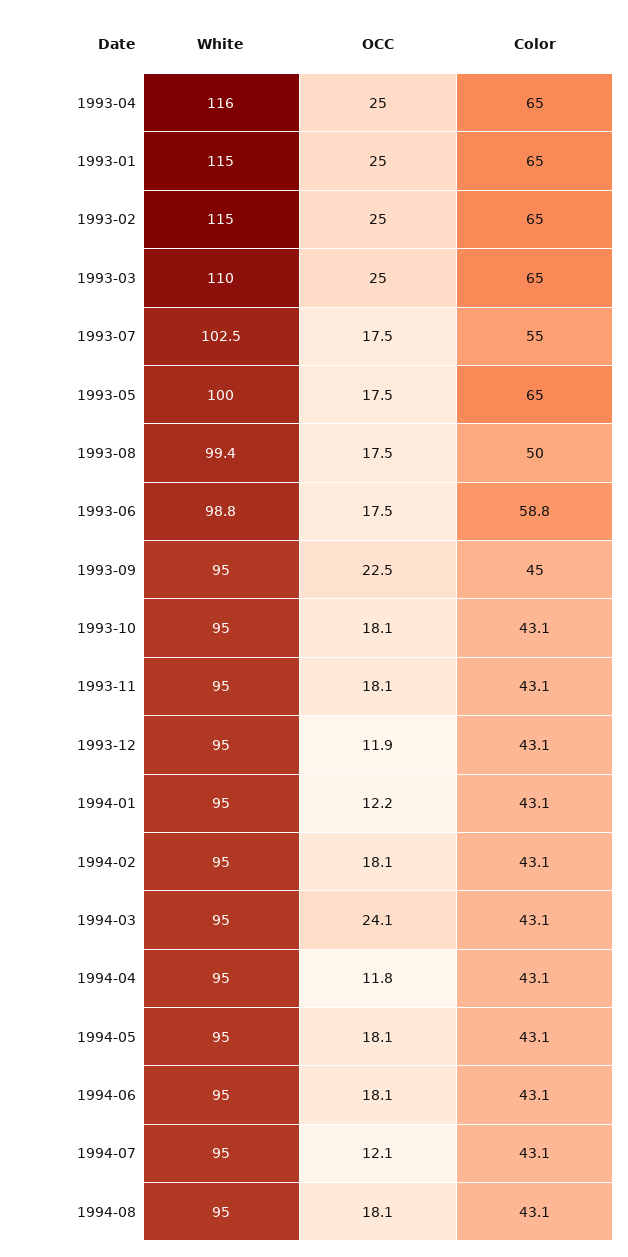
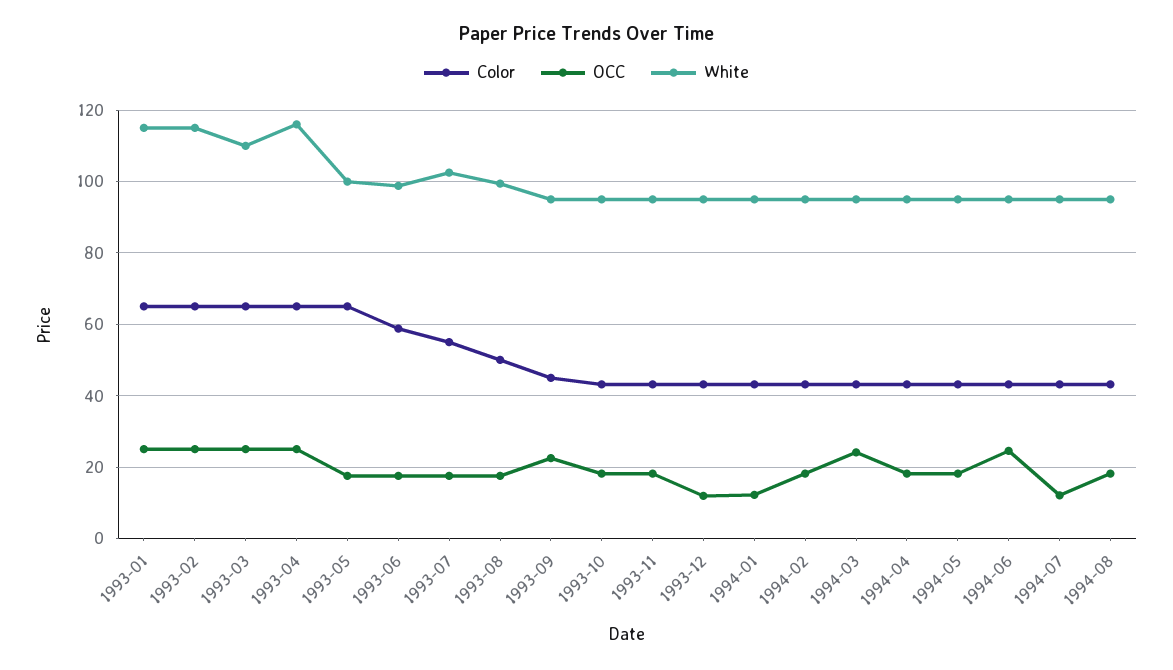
OCC, 1994-04: 11.8 -> 18
OCC, 1994-06: 18.1 -> 24

